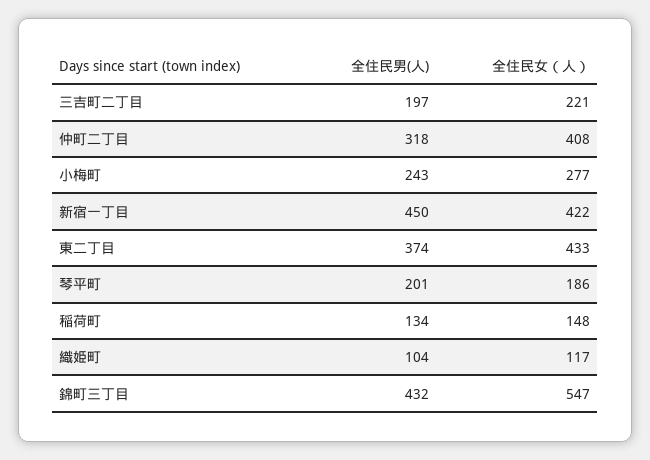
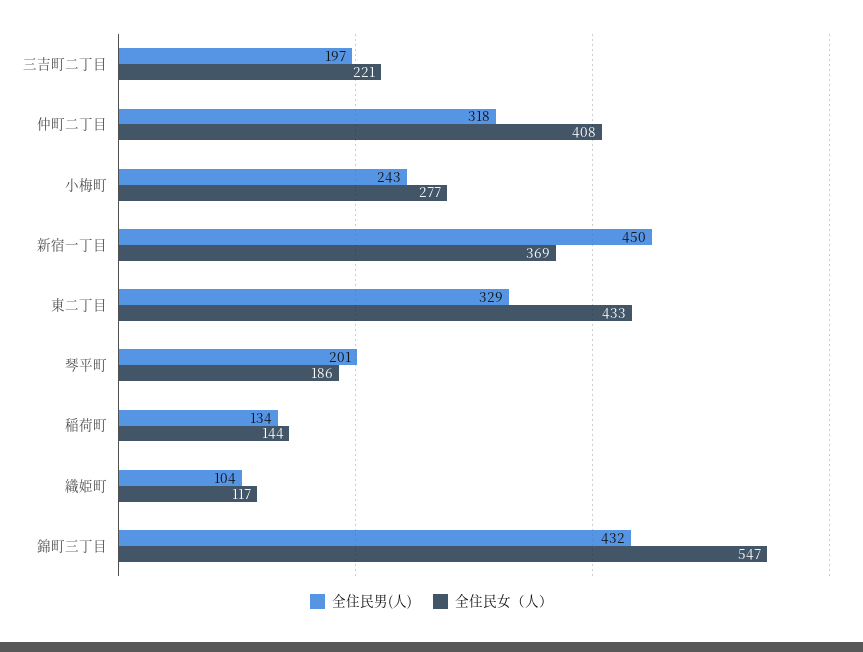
全住民女（人）, 新宿一丁目: 422 -> 369
全住民男(人), 東二丁目: 374 -> 329
全住民女（人）, 稲荷町: 148 -> 144

